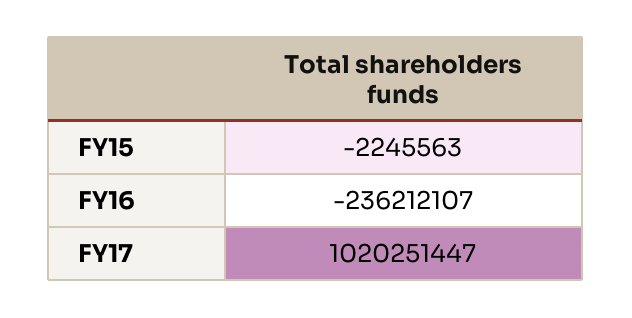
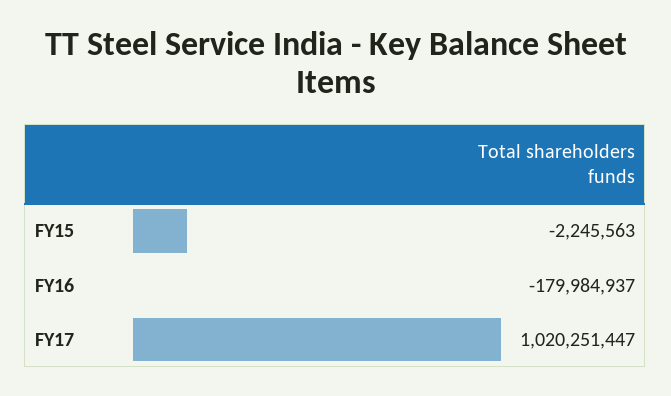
FY16: -236212107 -> -179984937

